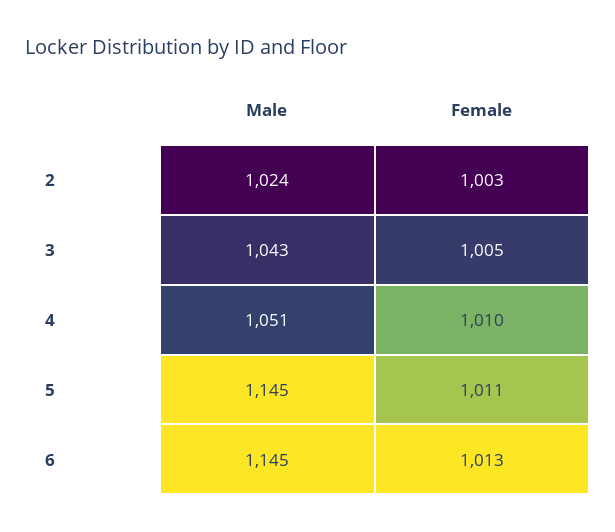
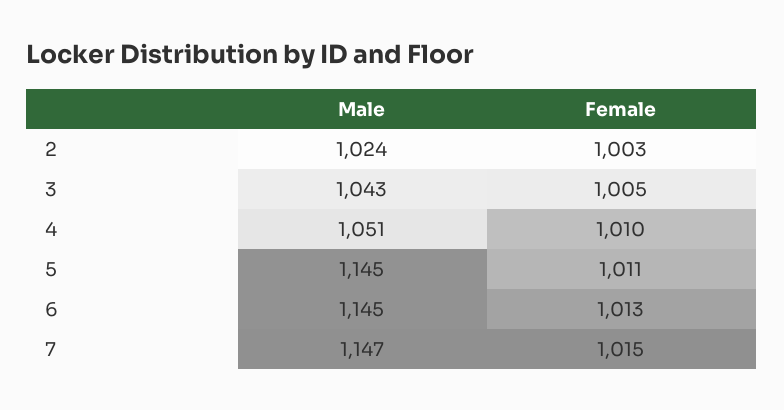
Male, 7: none -> 1147
Female, 7: none -> 1015

